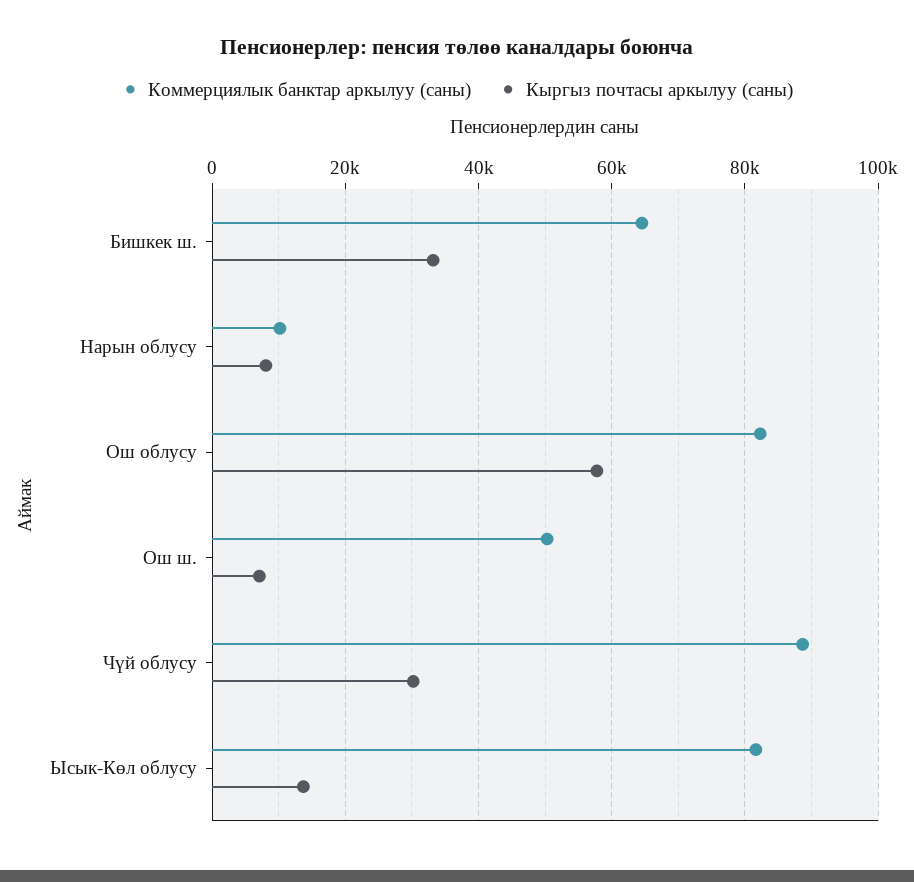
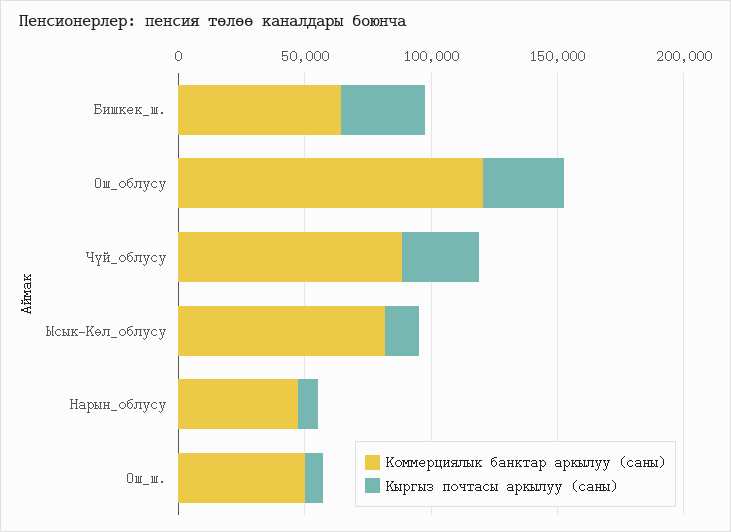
Коммерциялык банктар аркылуу (саны), Нарын облусу: 10000 -> 50000
Коммерциялык банктар аркылуу (саны), Ош облусу: 82000 -> 120000
Кыргыз почтасы аркылуу (саны), Ош облусу: 58000 -> 30000

